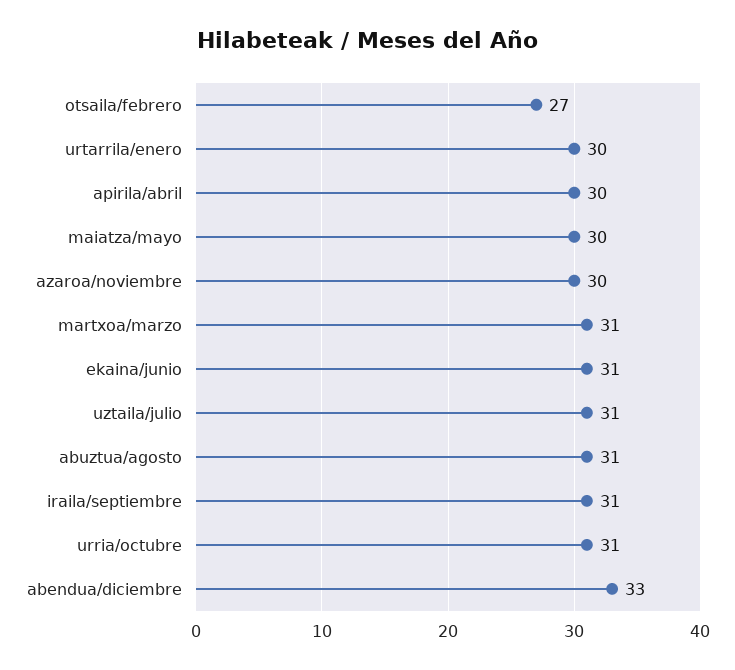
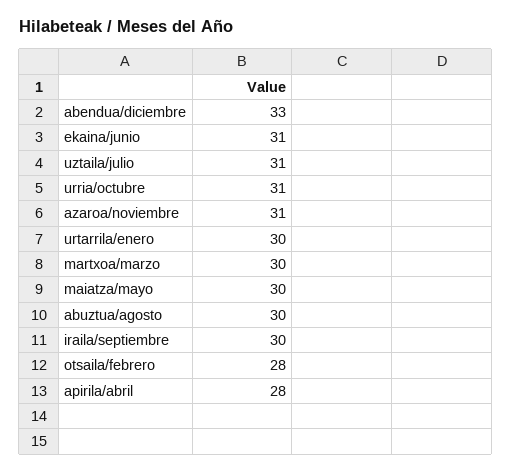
otsaila/febrero: 27 -> 28
apirila/abril: 30 -> 28
azaroa/noviembre: 30 -> 31
martxoa/marzo: 31 -> 30
abuztua/agosto: 31 -> 30
iraila/septiembre: 31 -> 30

